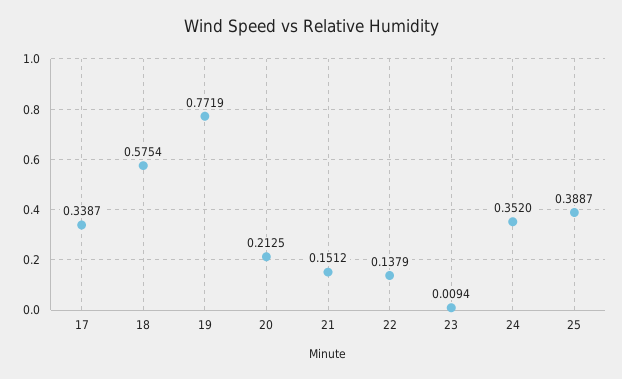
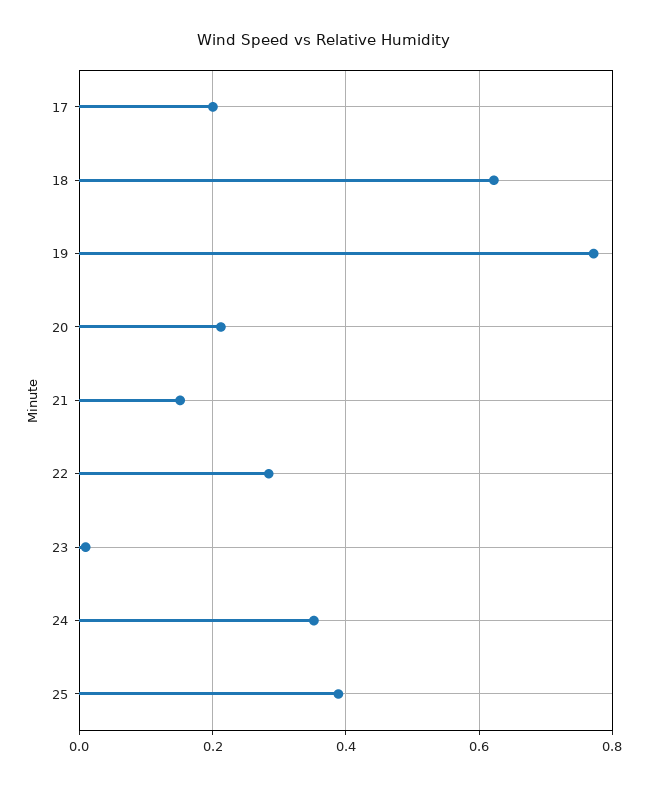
17: 0.3387 -> 0.2
18: 0.5754 -> 0.62
22: 0.1379 -> 0.28

